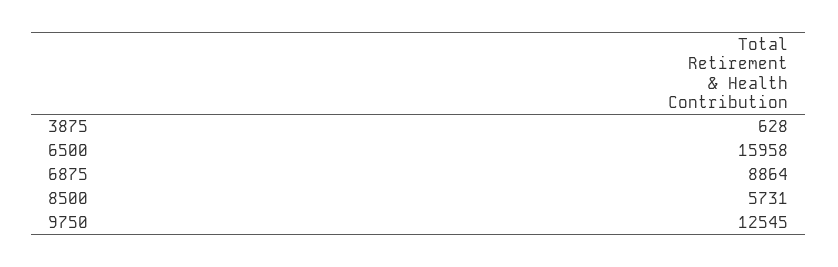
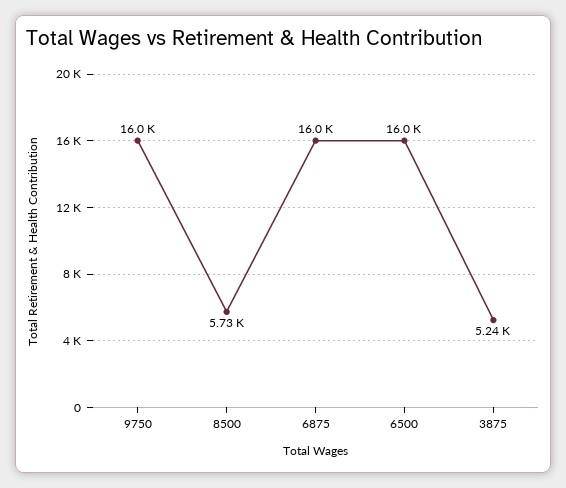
3875: 628 -> 5240
6875: 8864 -> 16000
9750: 12545 -> 16000

